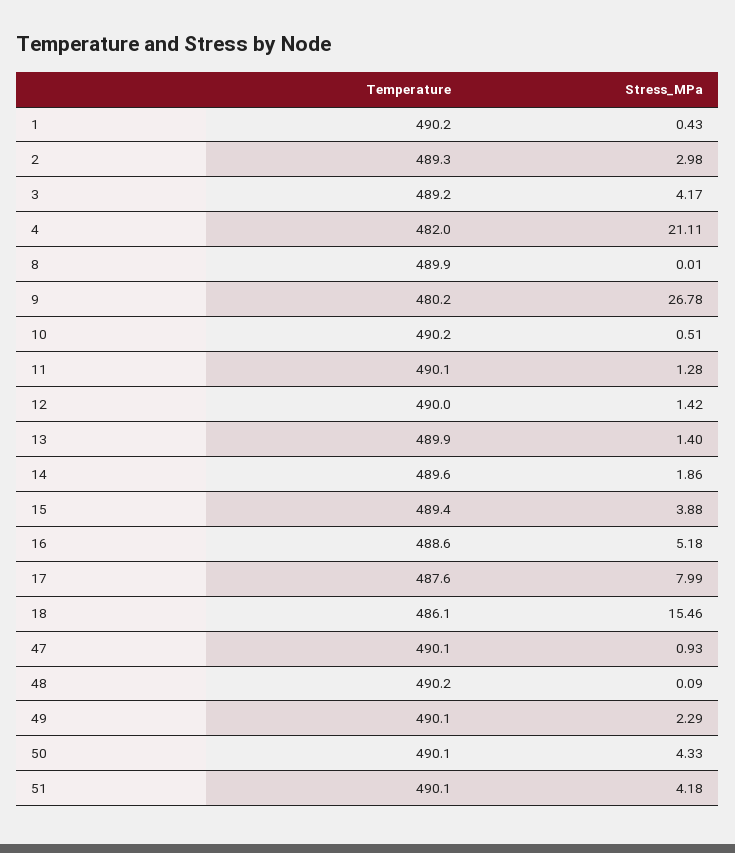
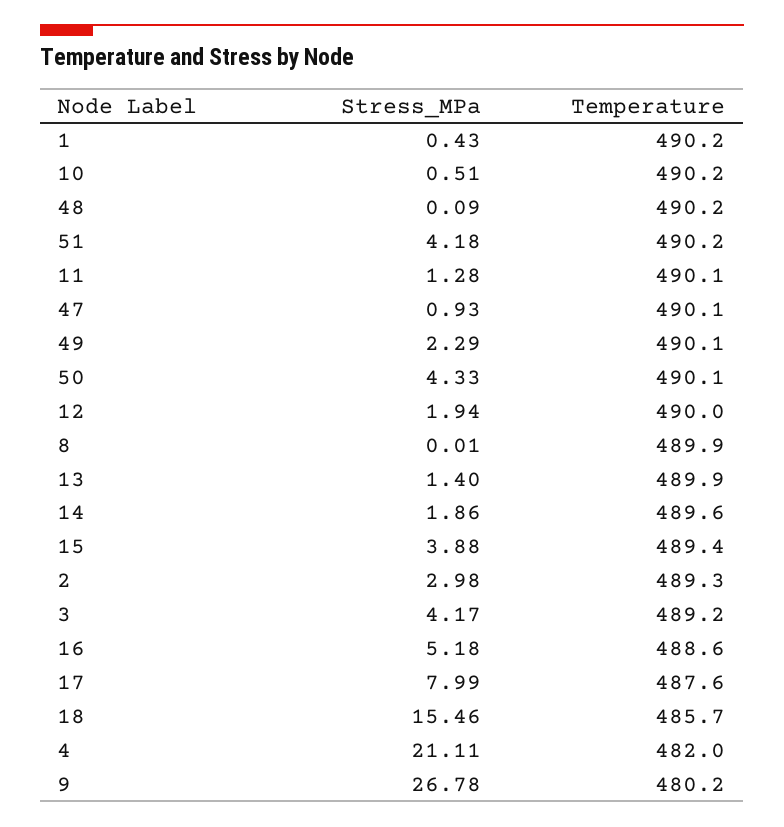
Stress_MPa, 12: 1.42 -> 1.94
Temperature, 18: 486.1 -> 485.7
Temperature, 51: 490.1 -> 490.2

